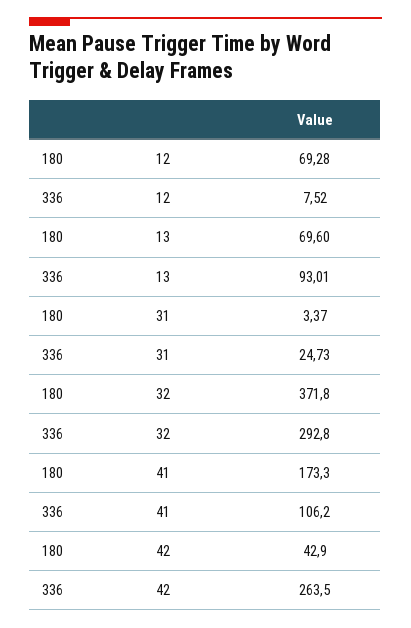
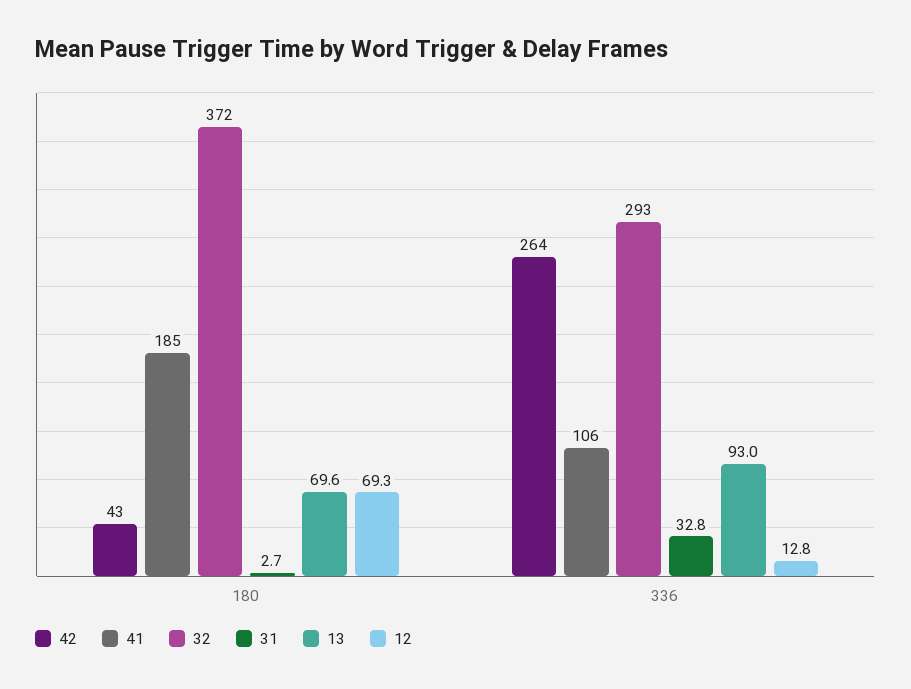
12, 336: 7.52 -> 12.8
31, 180: 3.37 -> 2.7
31, 336: 24.73 -> 32.8
41, 180: 173.3 -> 185

